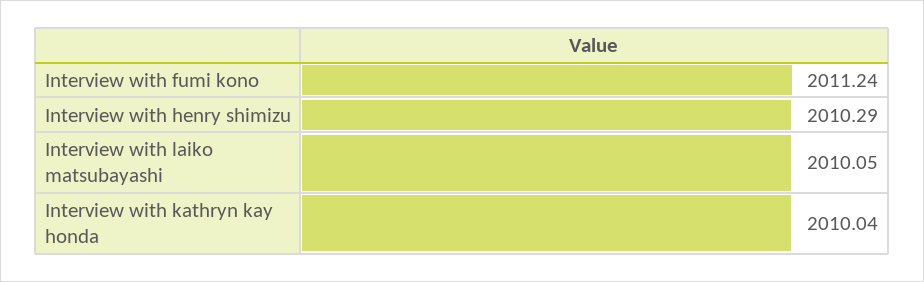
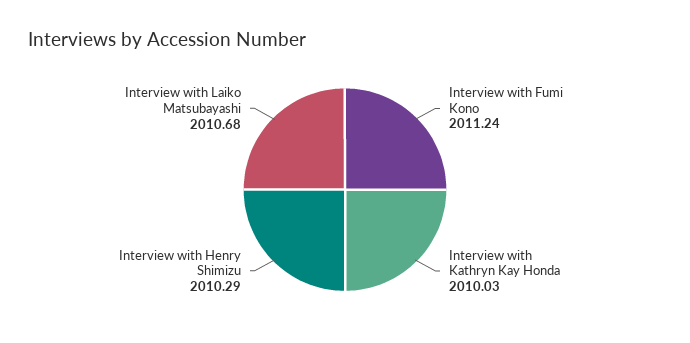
Interview with laiko matsubayashi: 2010.05 -> 2010.68
Interview with kathryn kay honda: 2010.04 -> 2010.03

